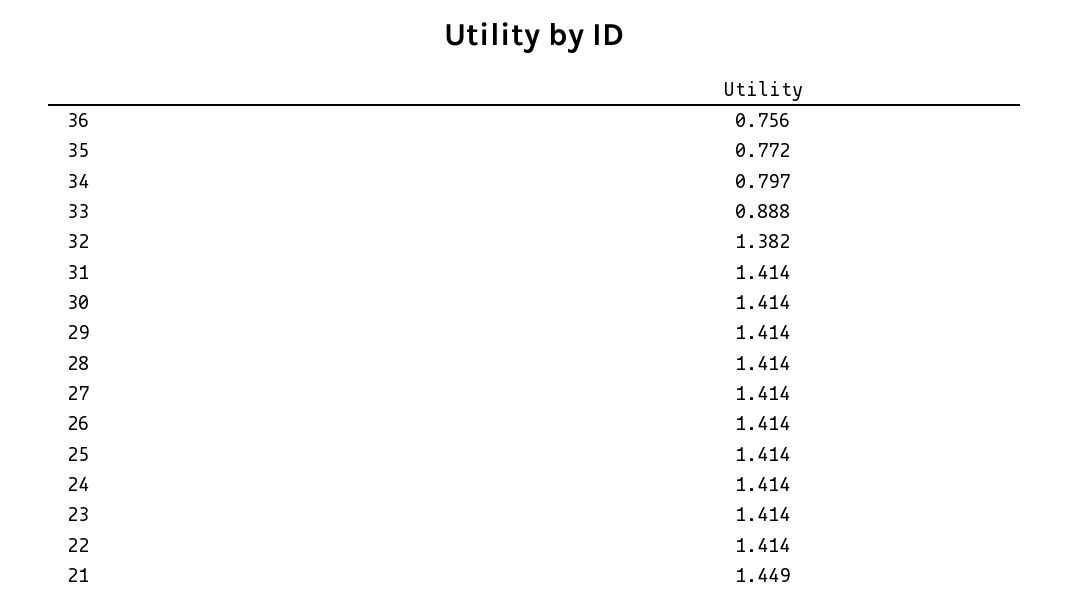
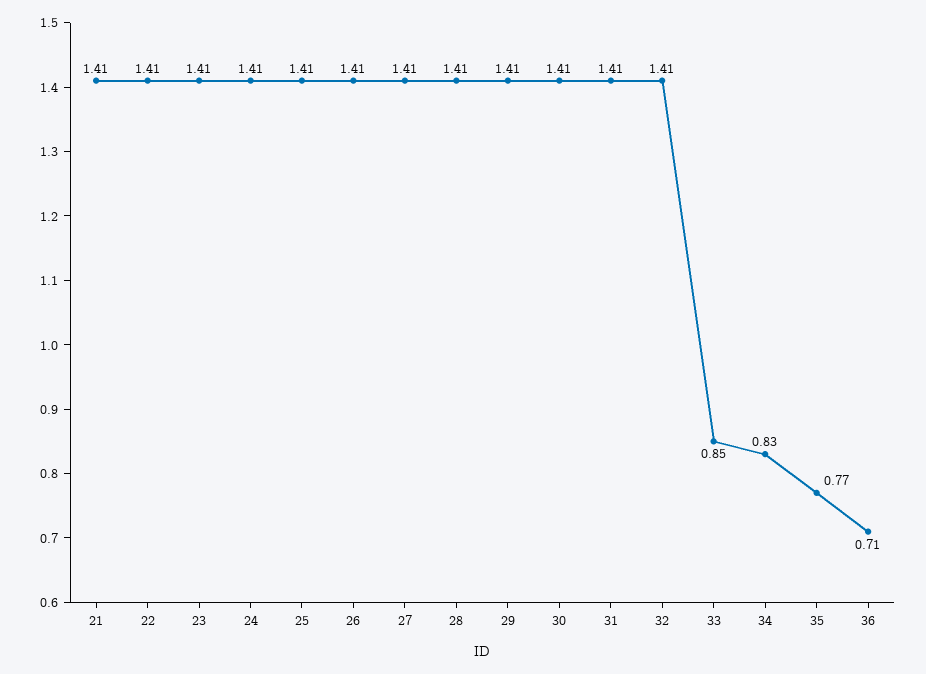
36: 0.756 -> 0.71
34: 0.797 -> 0.83
33: 0.888 -> 0.85
32: 1.382 -> 1.41
21: 1.449 -> 1.41

